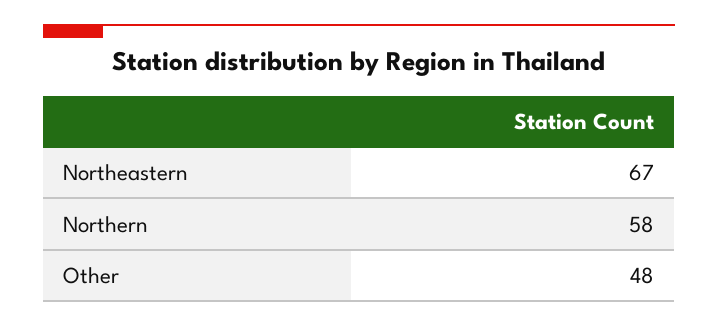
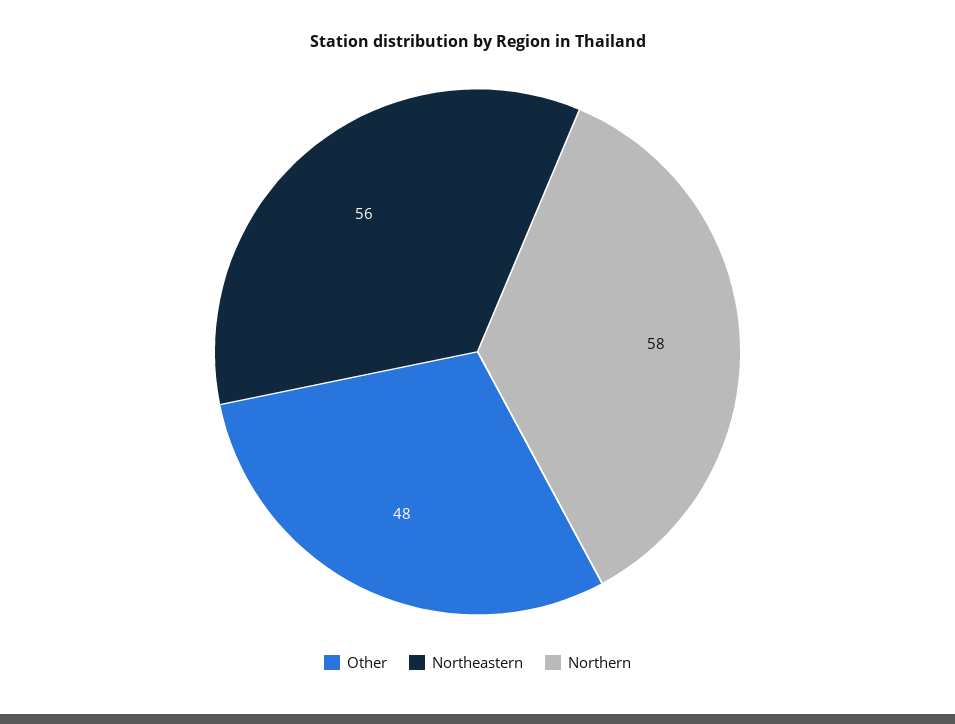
Northeastern: 67 -> 56

